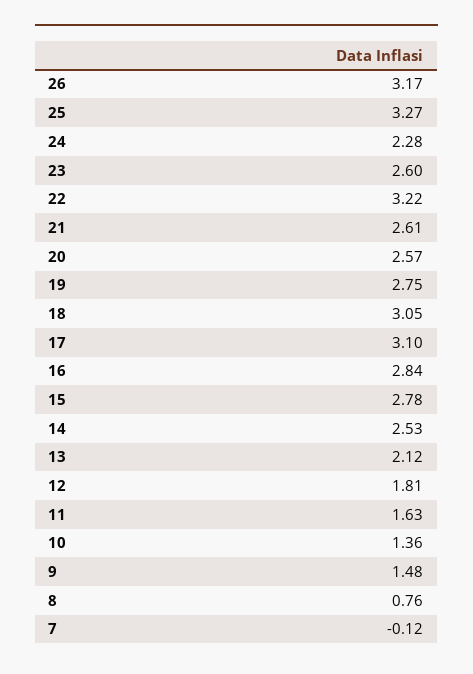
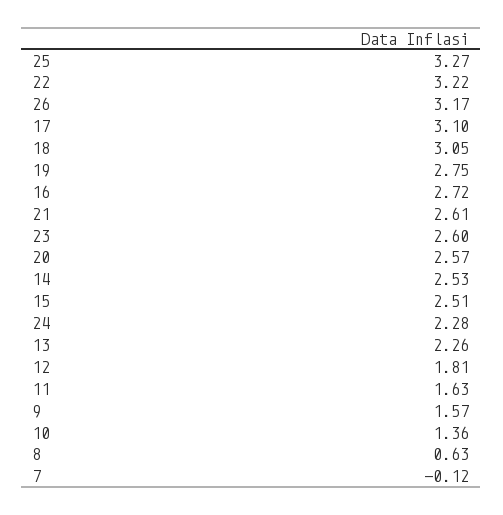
16: 2.84 -> 2.72
15: 2.78 -> 2.51
13: 2.12 -> 2.26
9: 1.48 -> 1.57
8: 0.76 -> 0.63

